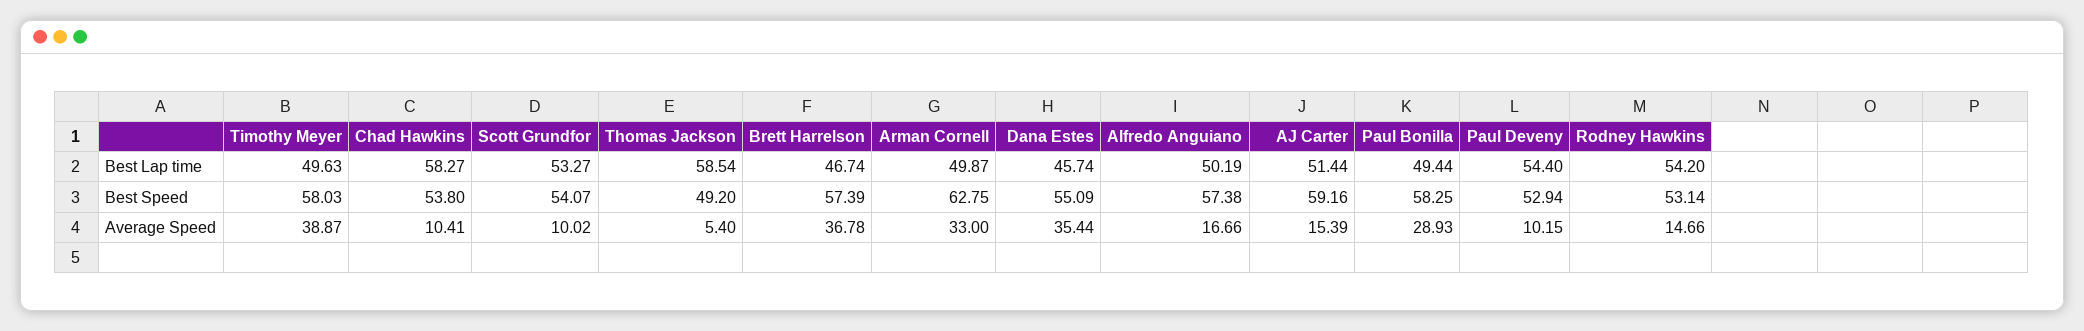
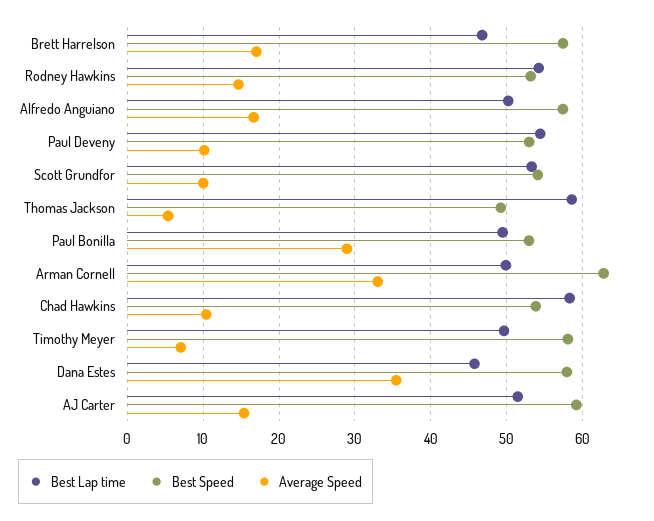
Best Speed, Dana Estes: 55.09 -> 58
Best Speed, Paul Bonilla: 58.25 -> 53
Average Speed, Timothy Meyer: 38.87 -> 7
Average Speed, Brett Harrelson: 36.78 -> 17

